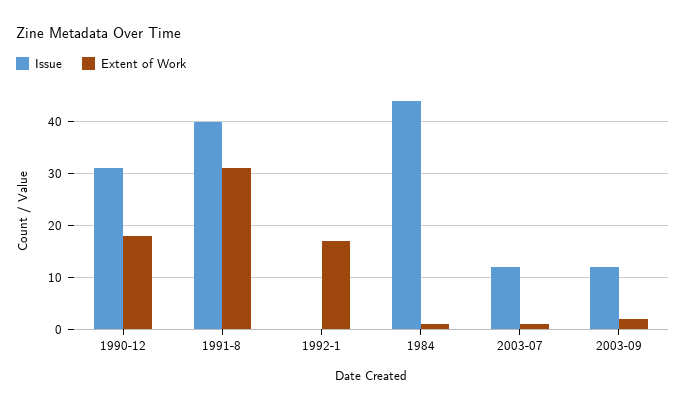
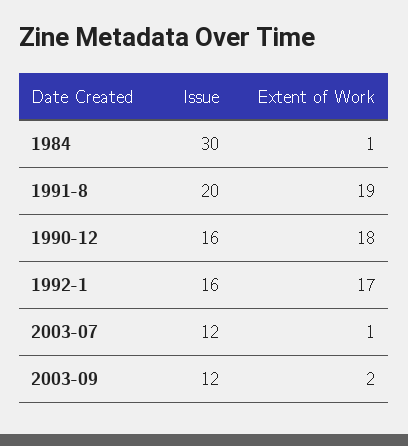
Issue, 1990-12: 30 -> 16
Issue, 1991-8: 40 -> 20
Extent of Work, 1991-8: 30 -> 19
Issue, 1992-1: 0 -> 16
Issue, 1984: 45 -> 30

